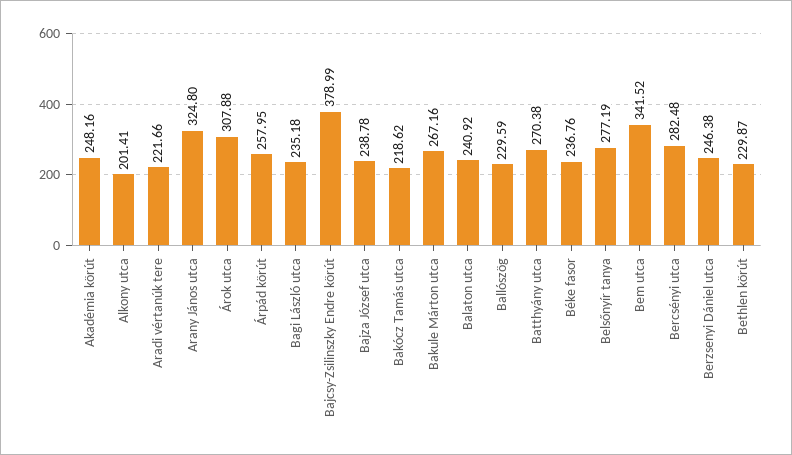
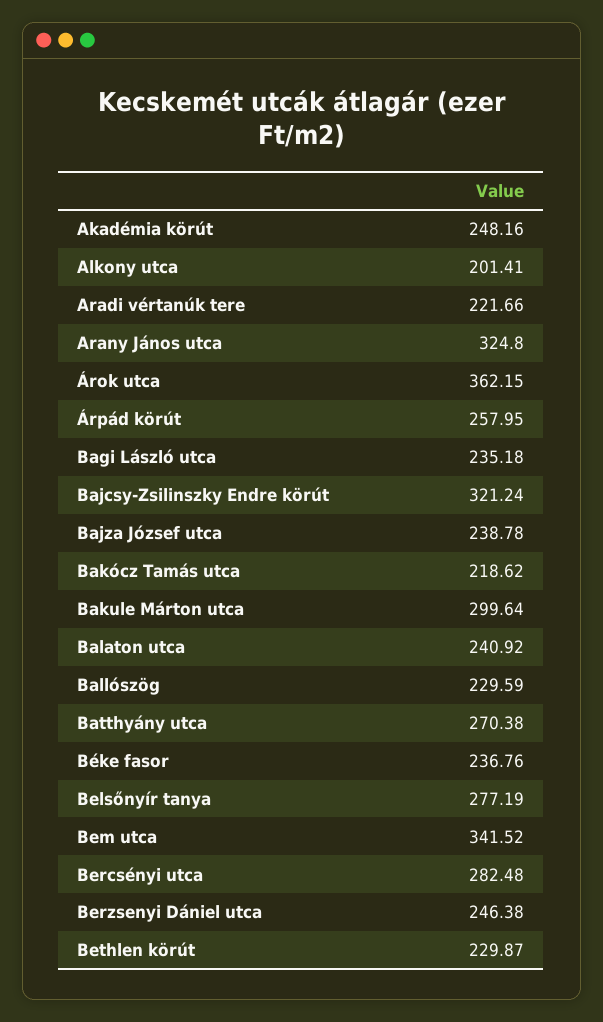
Árok utca: 307.88 -> 362.15
Bajcsy-Zsilinszky Endre körút: 378.99 -> 321.24
Bakule Márton utca: 267.16 -> 299.64

